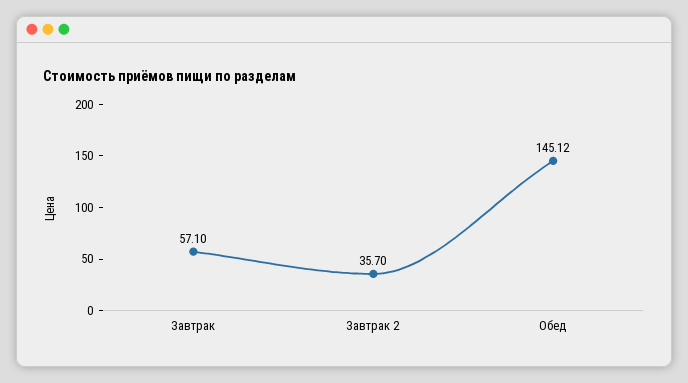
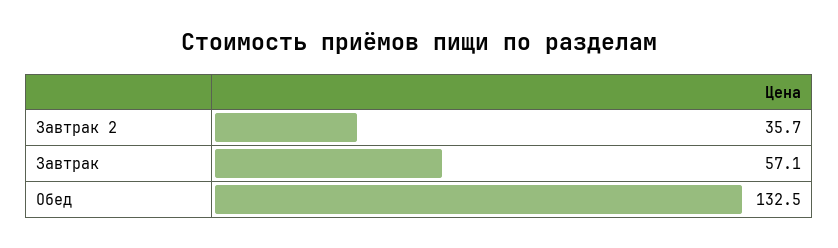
Обед: 145.12 -> 132.5

